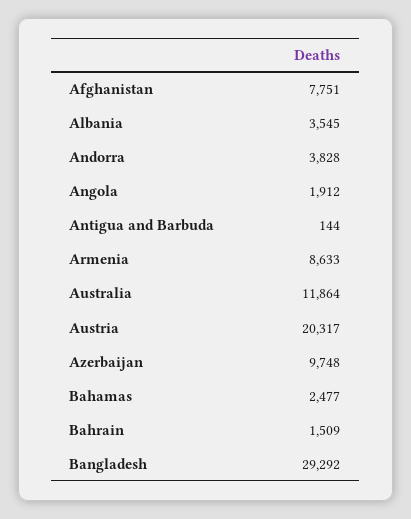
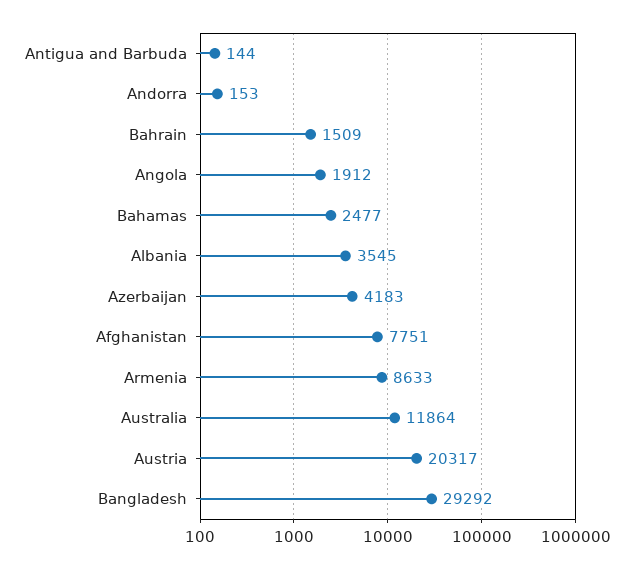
Andorra: 3828 -> 153
Azerbaijan: 9748 -> 4183

